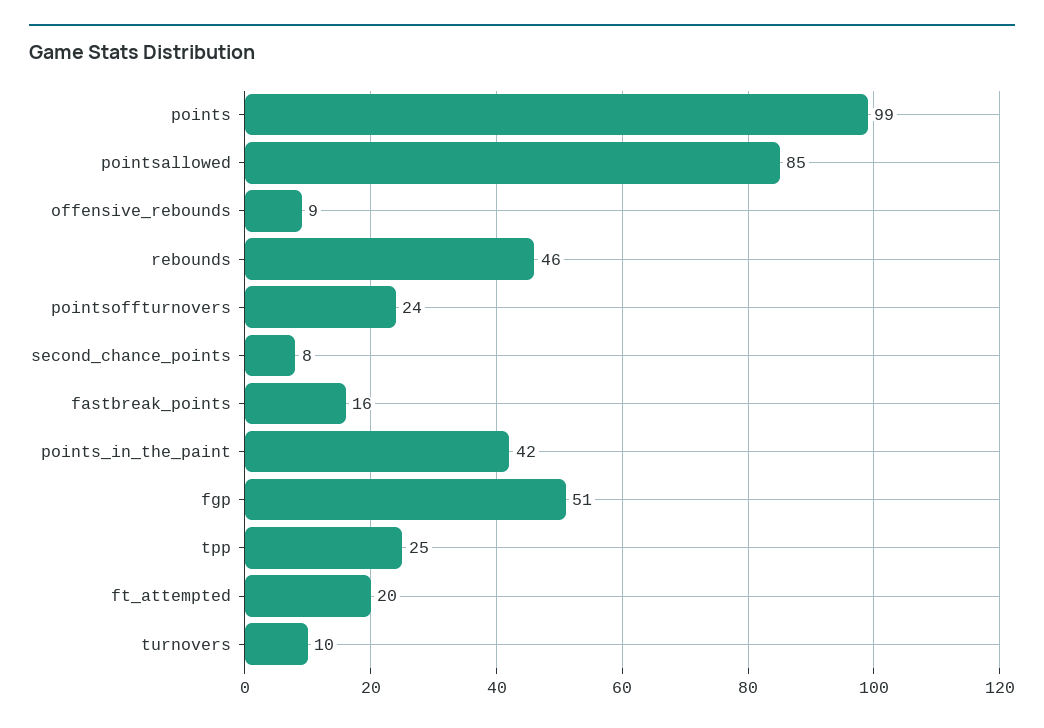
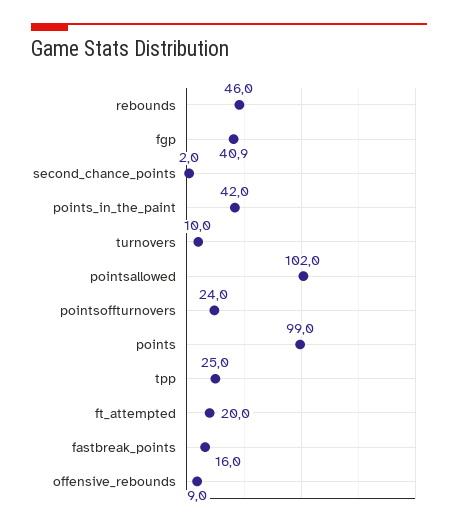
pointsallowed: 85 -> 102
second_chance_points: 8 -> 2
fgp: 51 -> 40.9

